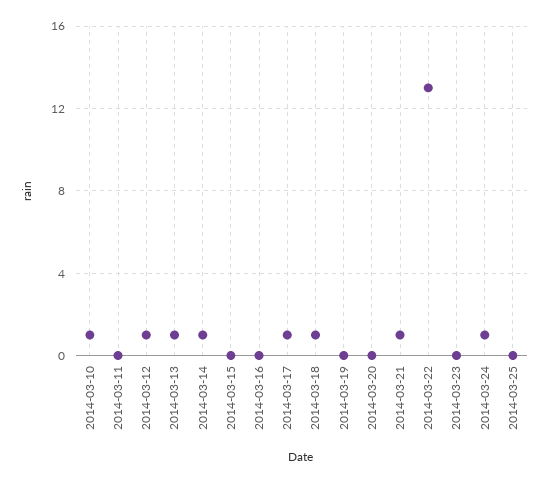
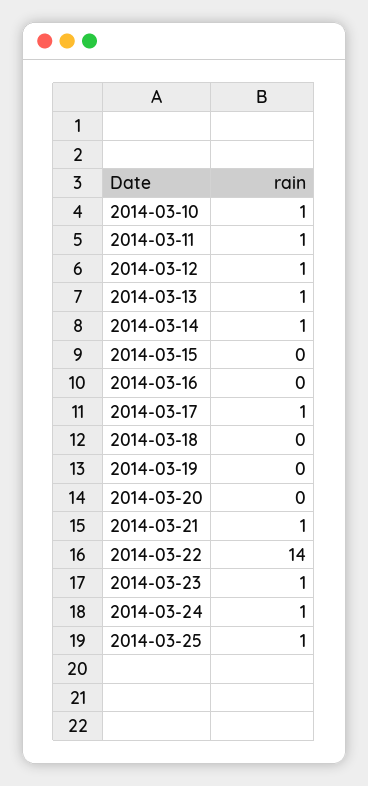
2014-03-11: 0 -> 1
2014-03-18: 1 -> 0
2014-03-22: 13 -> 14
2014-03-23: 0 -> 1
2014-03-25: 0 -> 1

